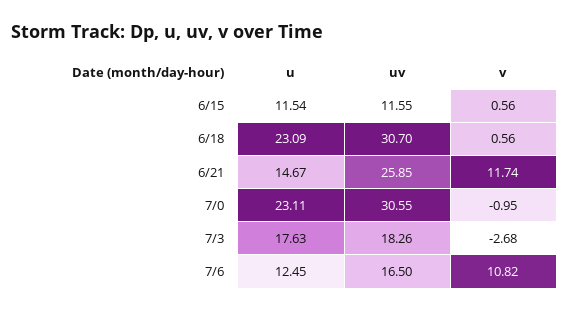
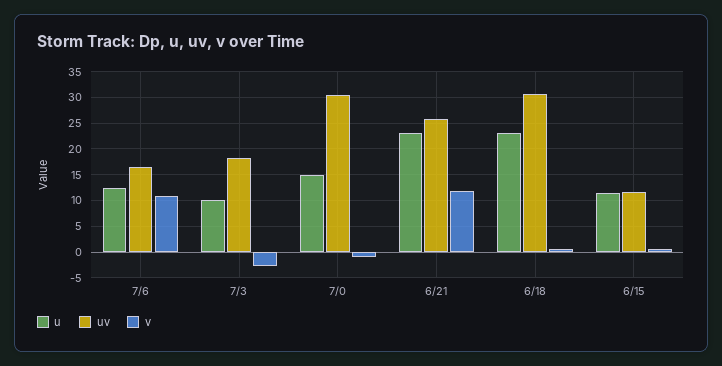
u, 6/21: 14.67 -> 22.5
u, 7/0: 23.11 -> 15
u, 7/3: 17.63 -> 10

